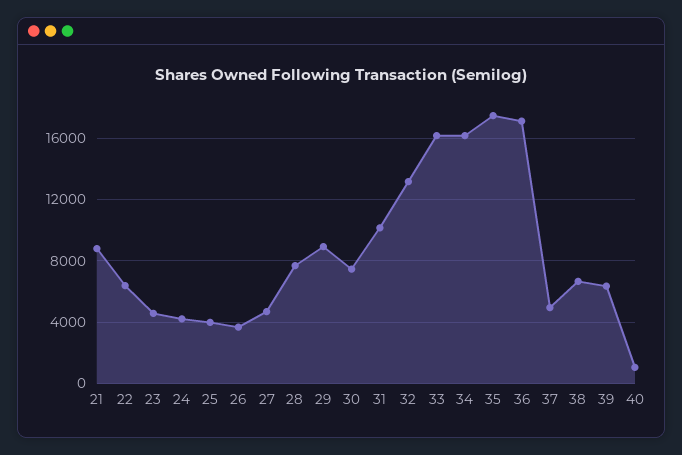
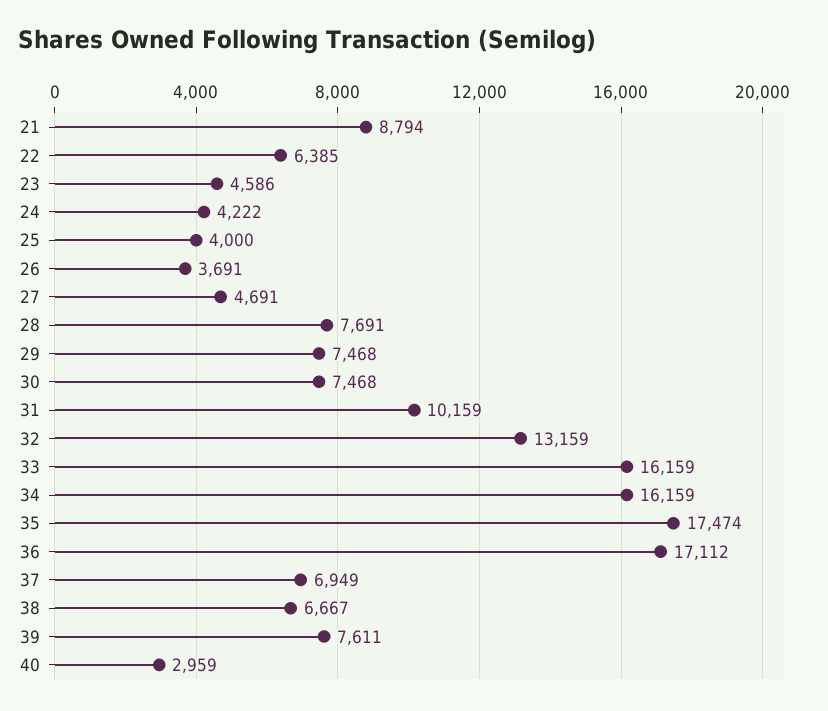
29: 9000 -> 7468
37: 5000 -> 6949
39: 6500 -> 7611
40: 1000 -> 2959

